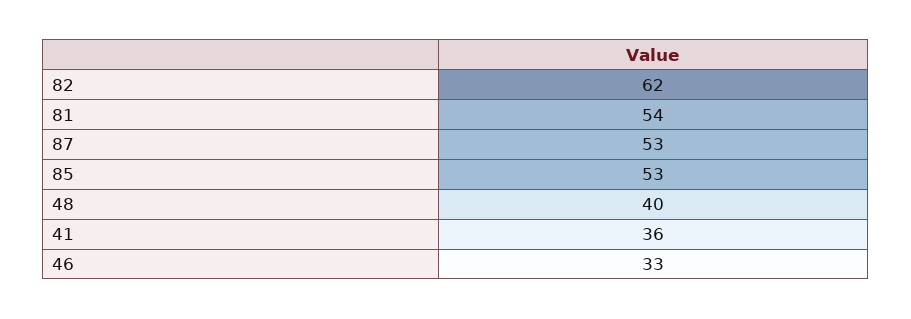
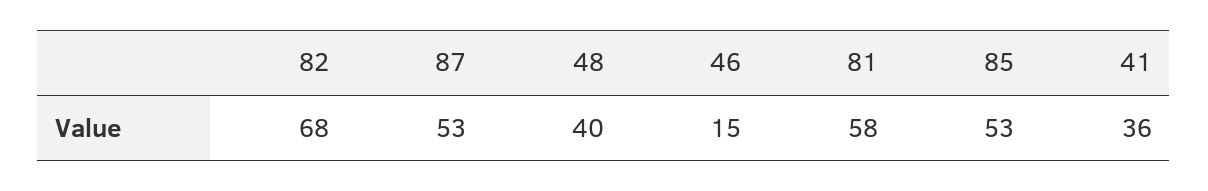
82: 62 -> 68
81: 54 -> 58
46: 33 -> 15

